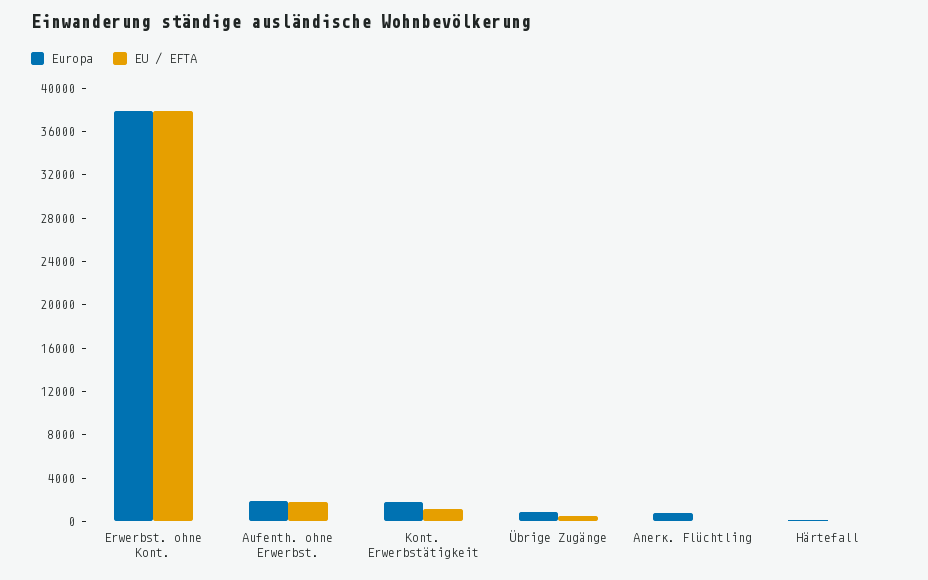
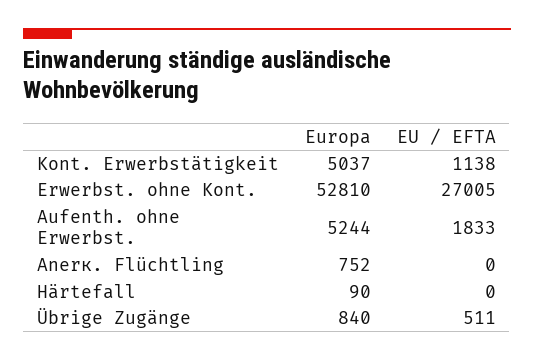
Europa, Erwerbst. ohne Kont.: 38000 -> 52810
EU / EFTA, Erwerbst. ohne Kont.: 38000 -> 27005
Europa, Aufenth. ohne Erwerbst.: 2000 -> 5244
Europa, Kont. Erwerbstätigkeit: 2000 -> 5037

